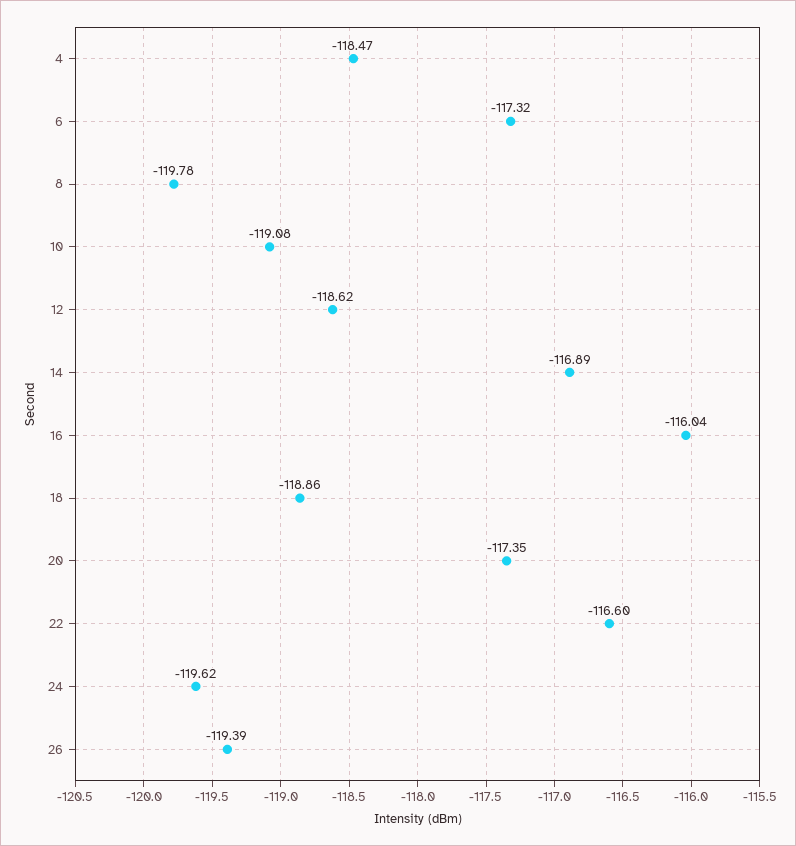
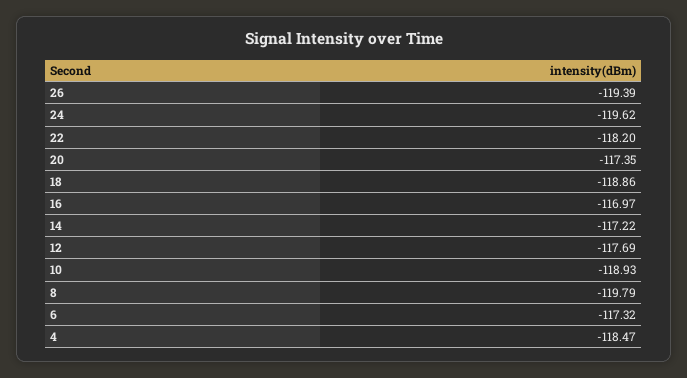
8: -119.78 -> -119.79
10: -119.08 -> -118.93
12: -118.62 -> -117.69
14: -116.89 -> -117.22
16: -116.04 -> -116.97
22: -116.6 -> -118.2

